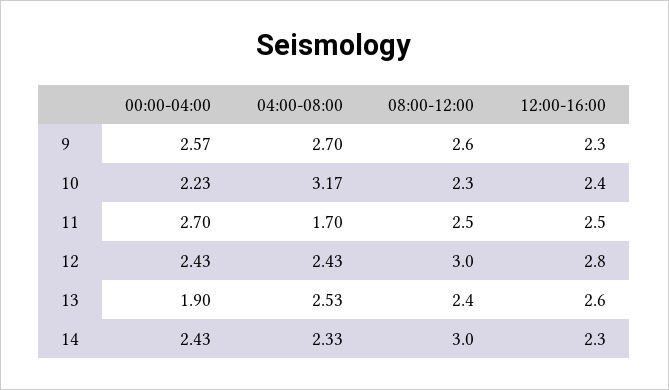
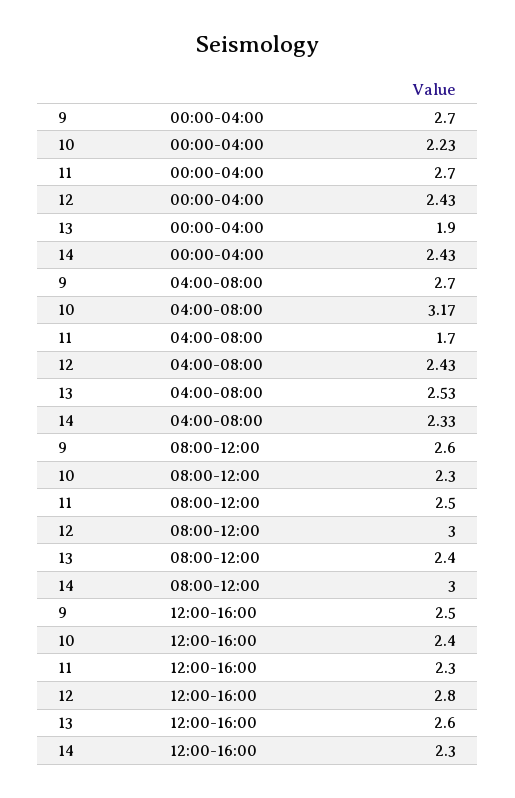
00:00-04:00, 9: 2.57 -> 2.7
12:00-16:00, 9: 2.3 -> 2.5
12:00-16:00, 11: 2.5 -> 2.3

